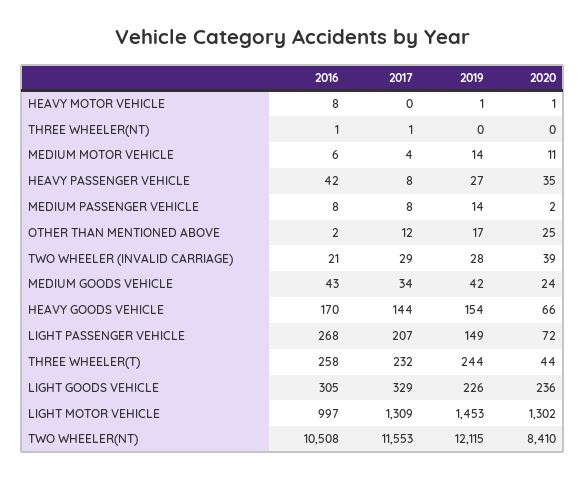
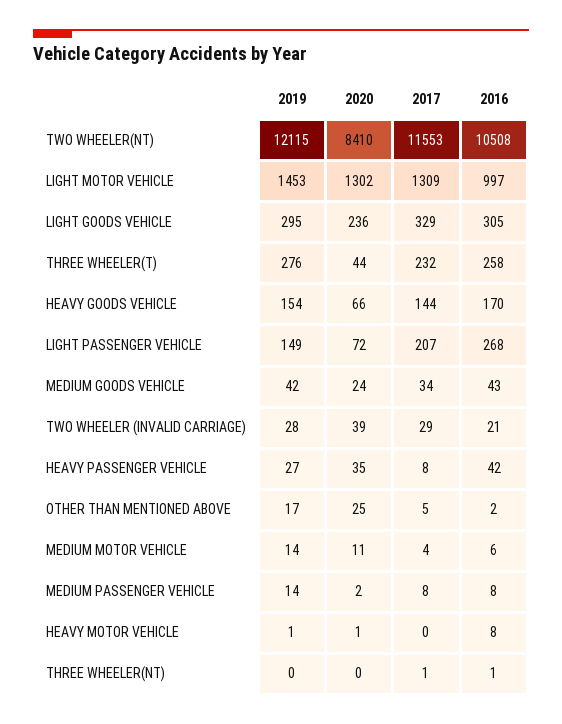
2017, OTHER THAN MENTIONED ABOVE: 12 -> 5
2019, THREE WHEELER(T): 244 -> 276
2019, LIGHT GOODS VEHICLE: 226 -> 295

